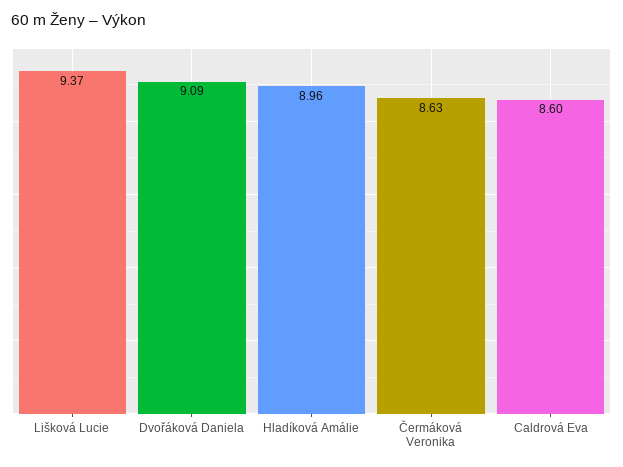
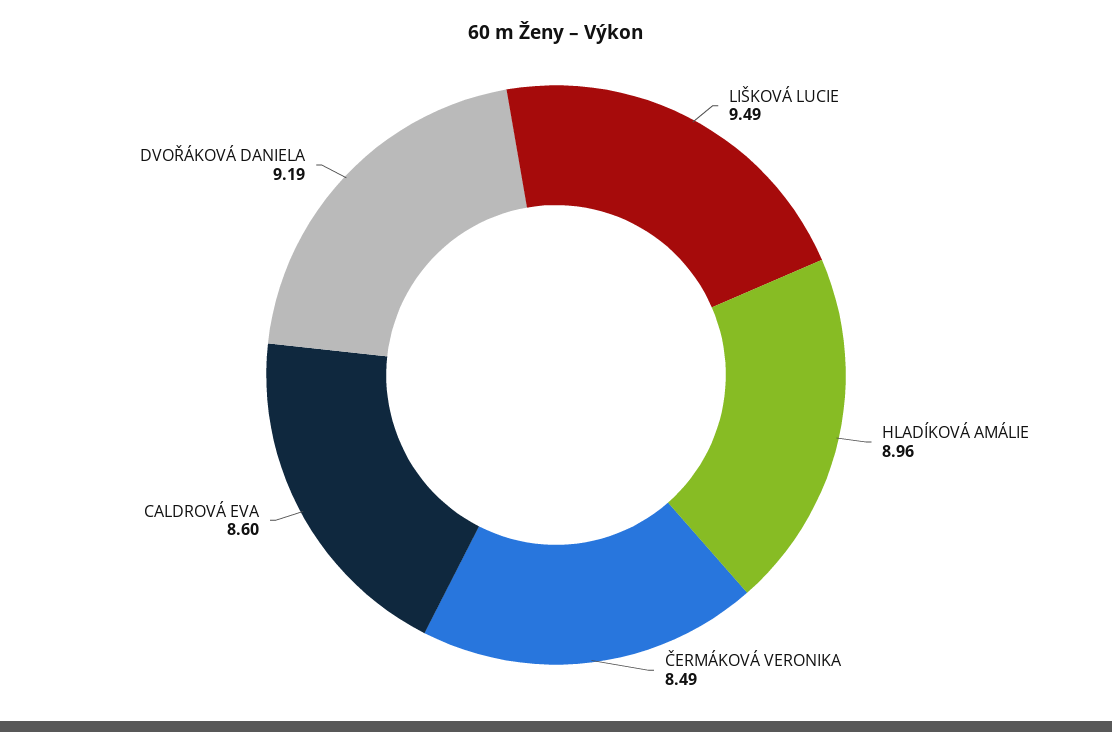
Lišková Lucie: 9.37 -> 9.49
Dvořáková Daniela: 9.09 -> 9.19
Čermáková Veronika: 8.63 -> 8.49

